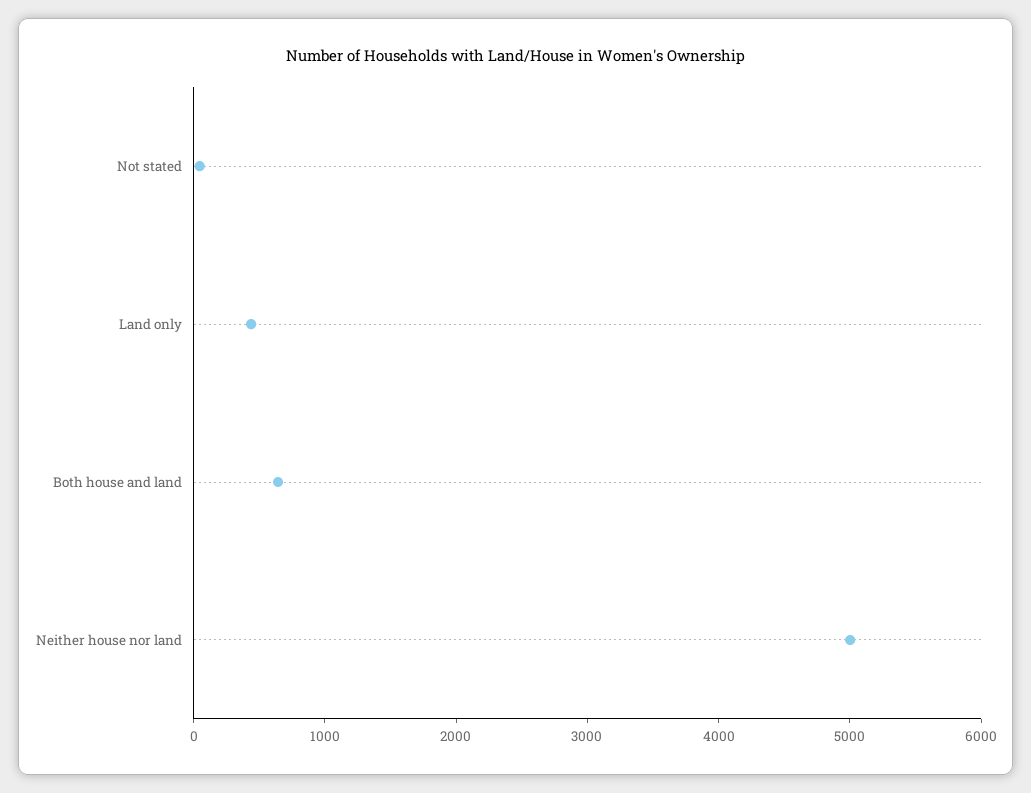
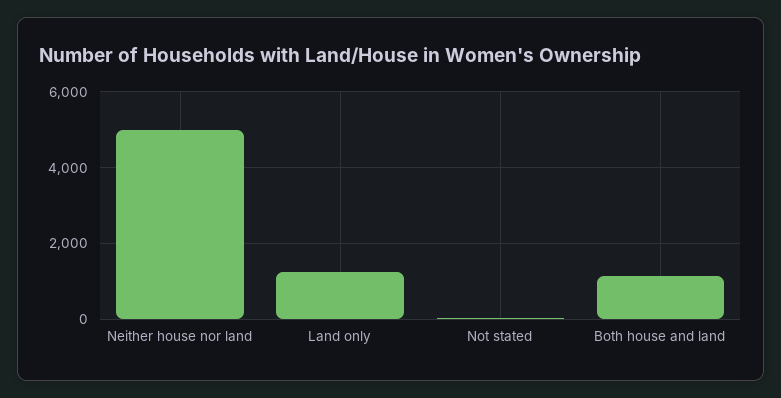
Land only: 400 -> 1200
Both house and land: 600 -> 1200

